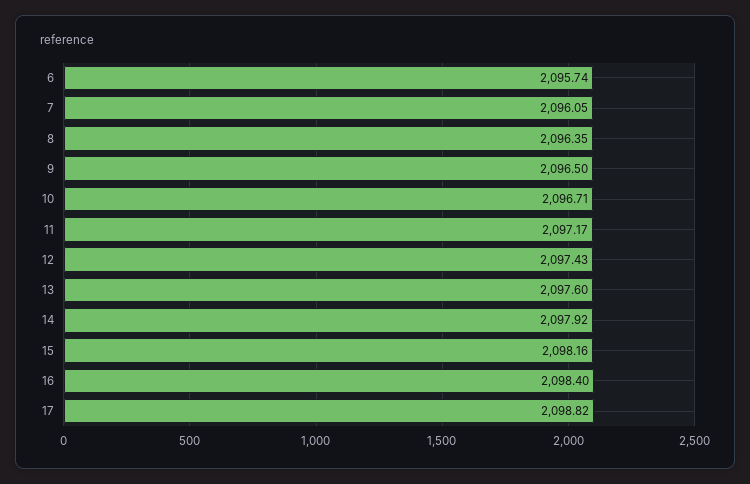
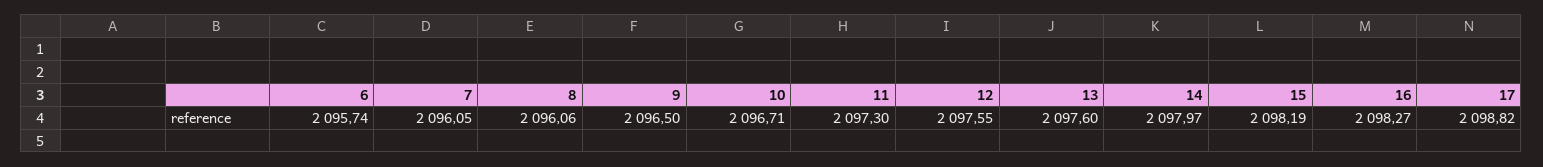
8: 2096.35 -> 2096.06
11: 2097.17 -> 2097.3
12: 2097.43 -> 2097.55
14: 2097.92 -> 2097.97
15: 2098.16 -> 2098.19
16: 2098.4 -> 2098.27

